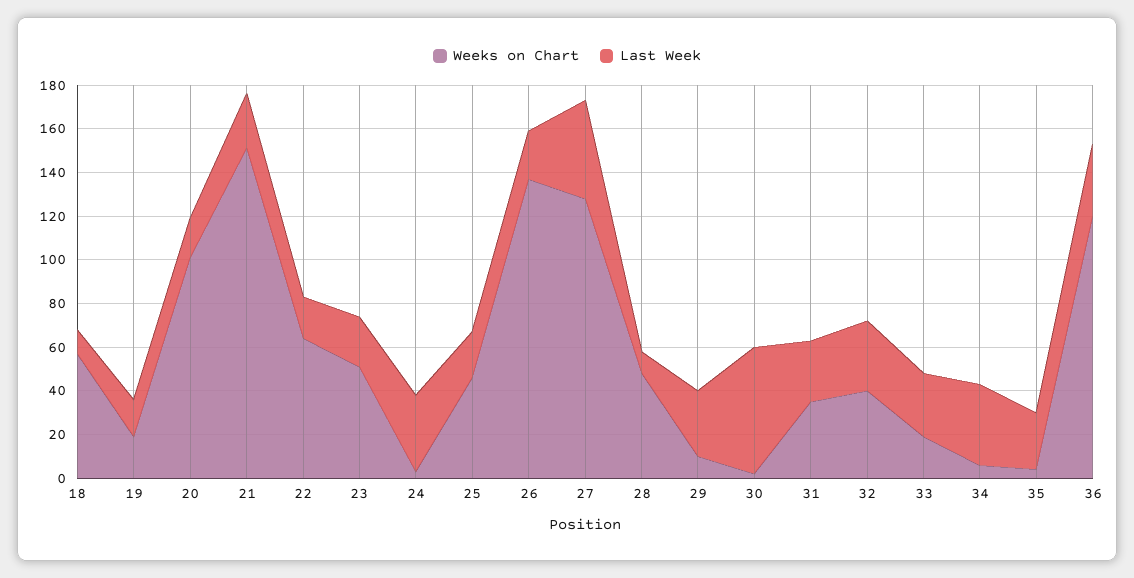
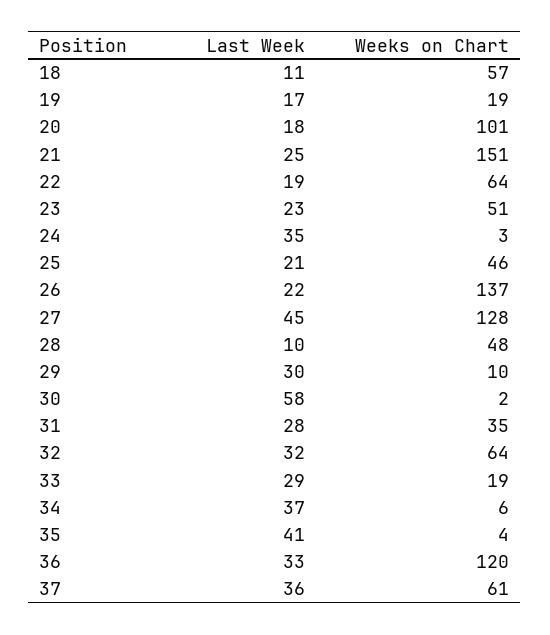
Weeks on Chart, 32: 40 -> 64
Last Week, 35: 25 -> 41
Last Week, 37: none -> 36
Weeks on Chart, 37: none -> 61

